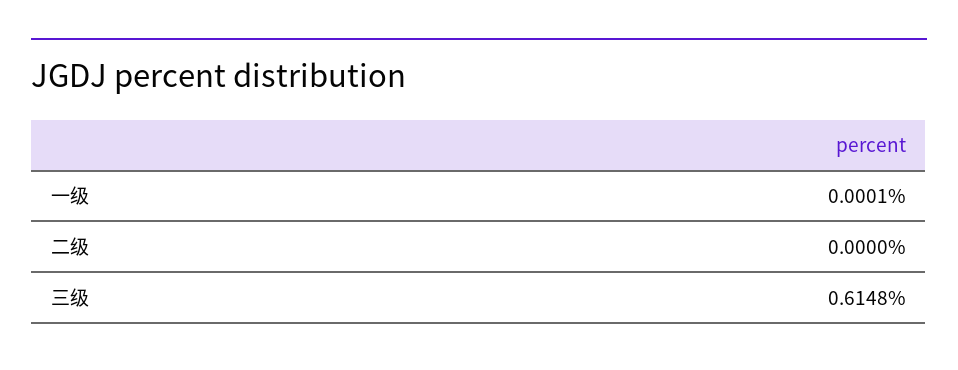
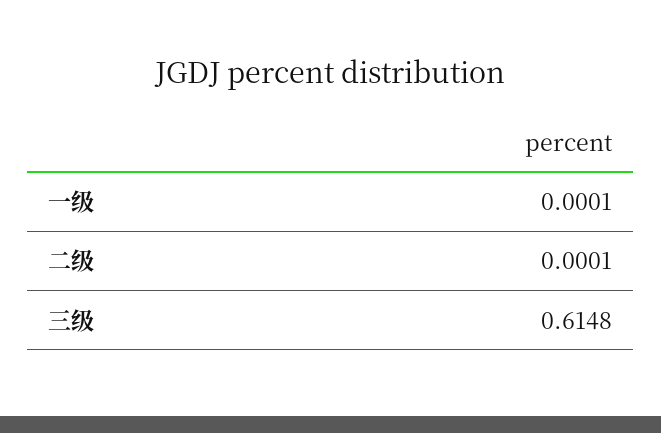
二级: 0 -> 0.0001

